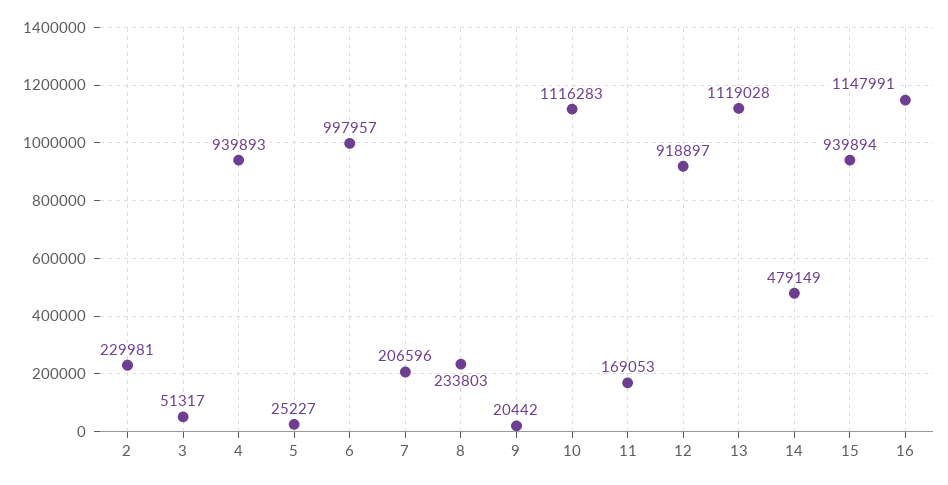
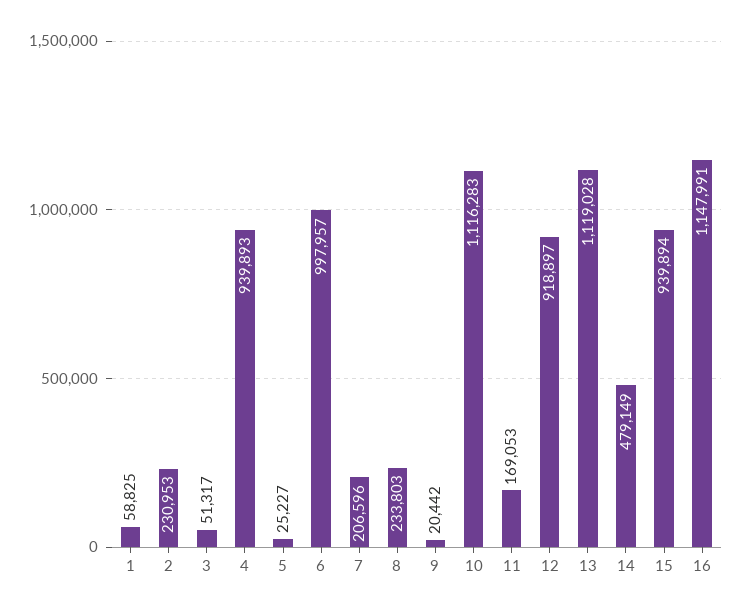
2: 229981 -> 230953
1: none -> 58825

